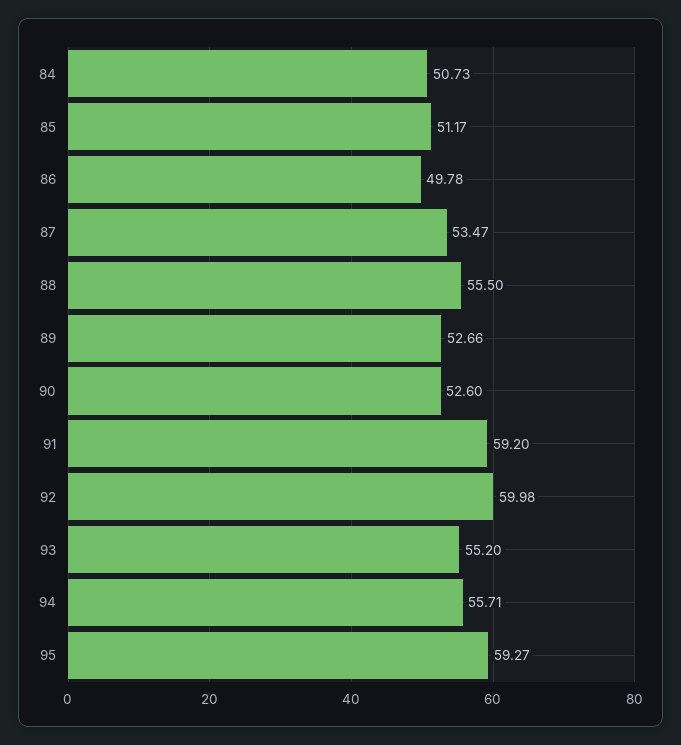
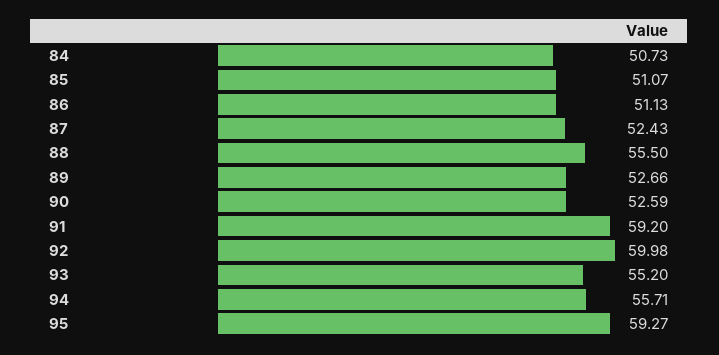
85: 51.17 -> 51.07
86: 49.78 -> 51.13
87: 53.47 -> 52.43
90: 52.6 -> 52.59

